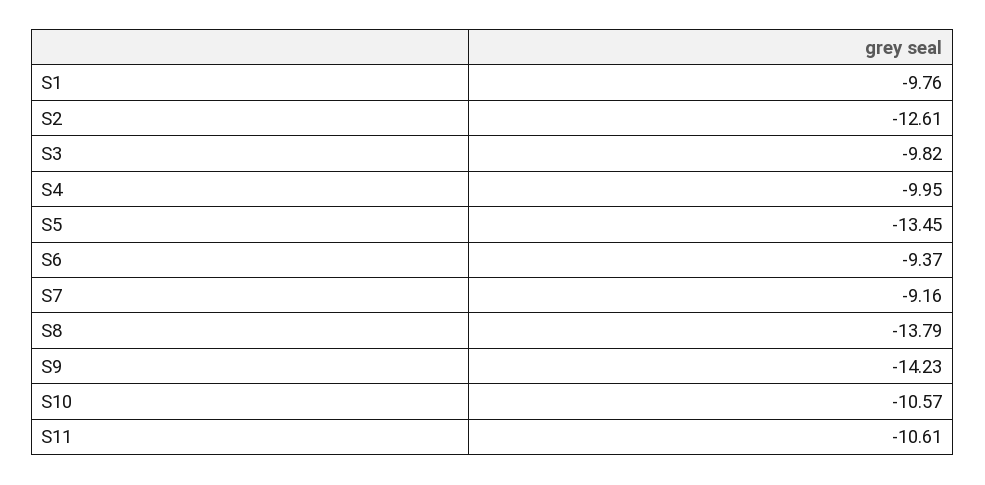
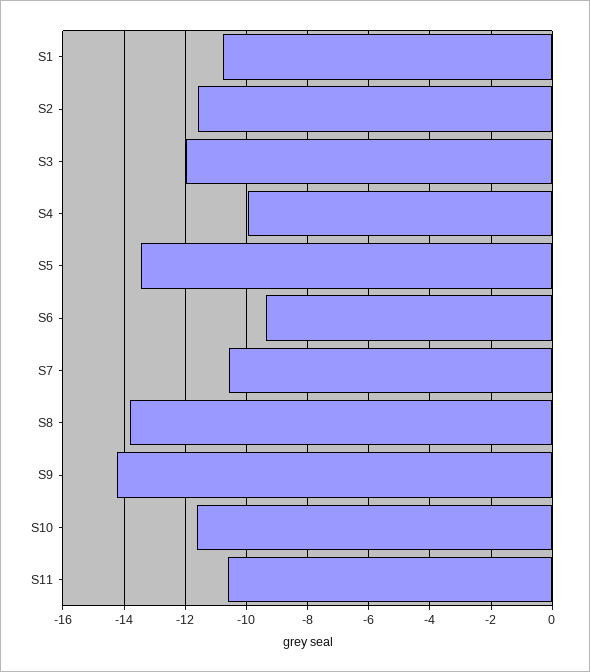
S1: -9.76 -> -10.8
S2: -12.61 -> -11.6
S3: -9.82 -> -12
S7: -9.16 -> -10.6
S10: -10.57 -> -11.6

